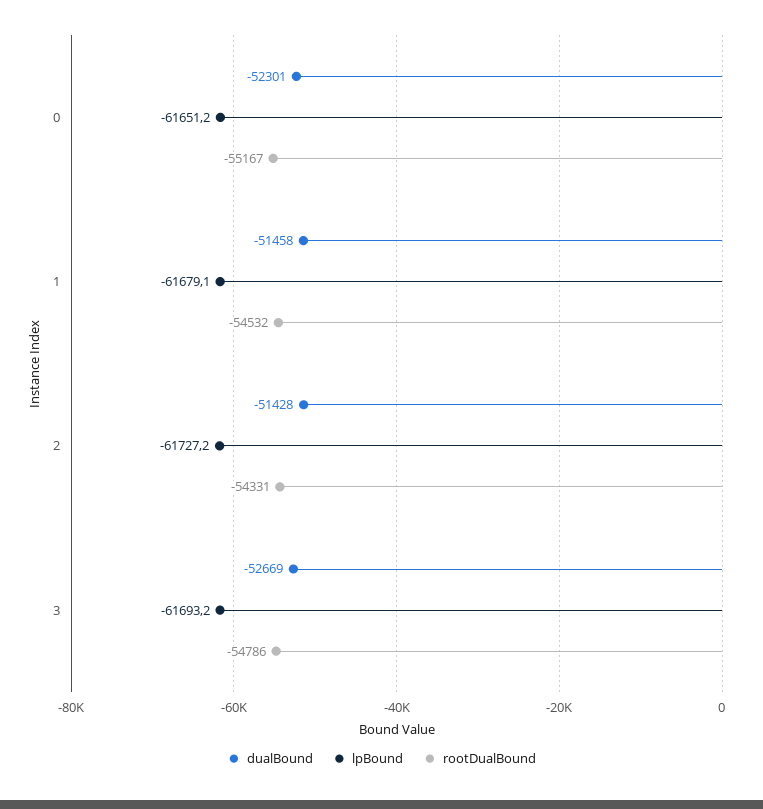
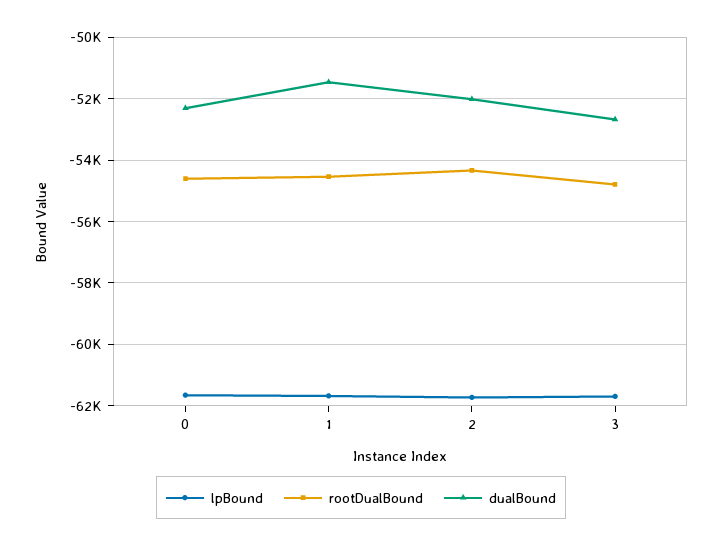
rootDualBound, 0: -55167 -> -54600
dualBound, 2: -51428 -> -52000

